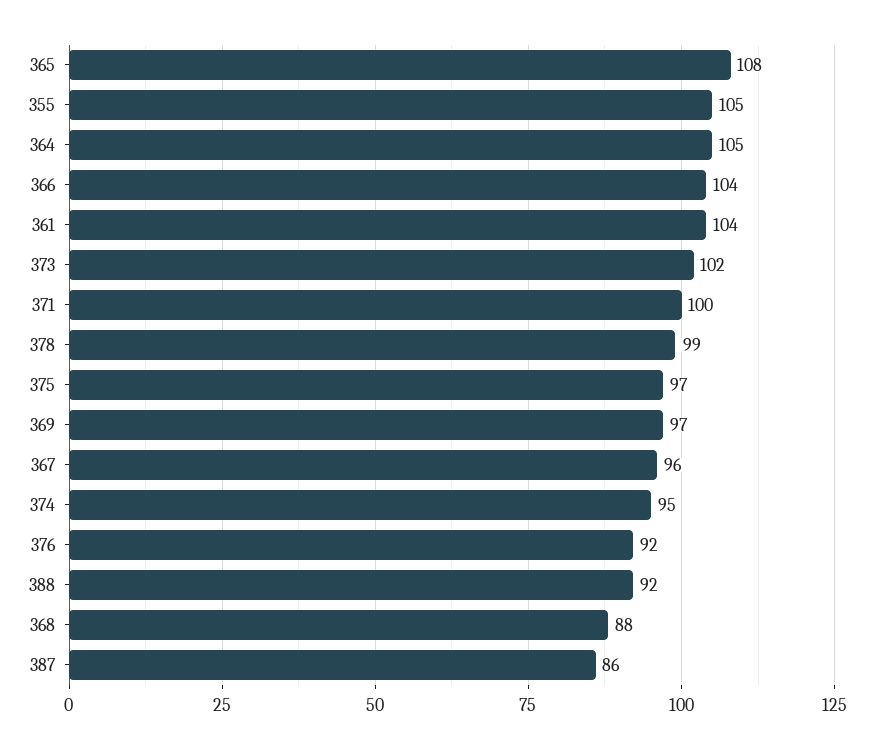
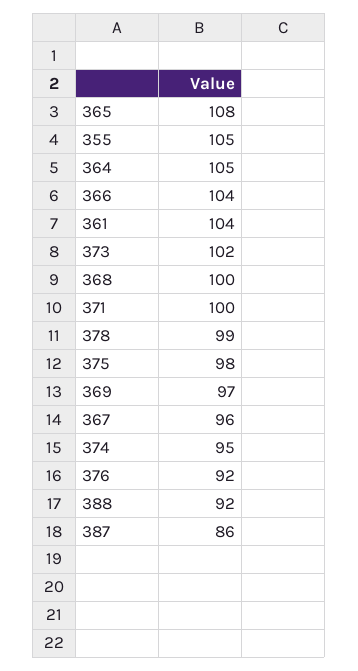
375: 97 -> 98
368: 88 -> 100

